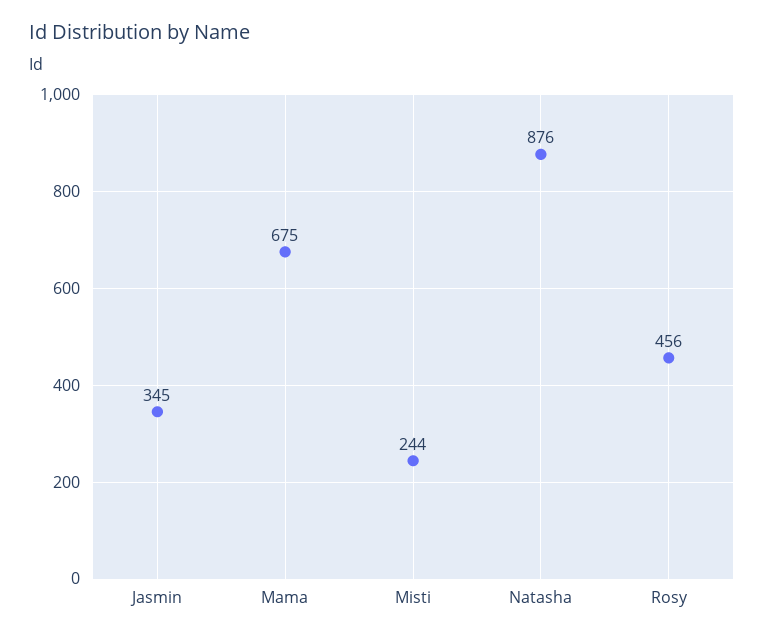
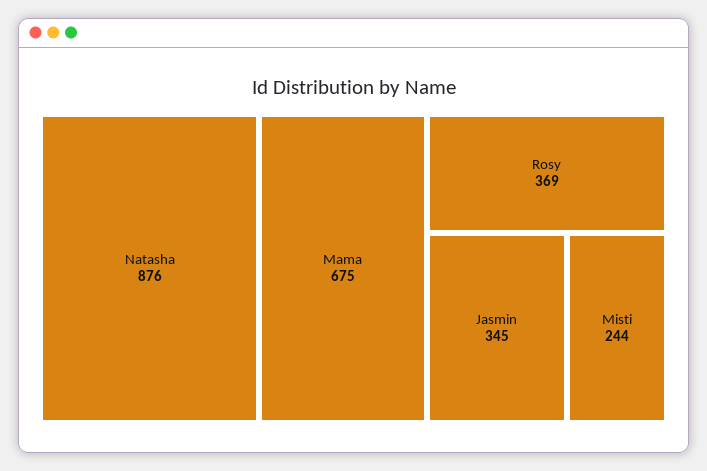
Rosy: 456 -> 369

